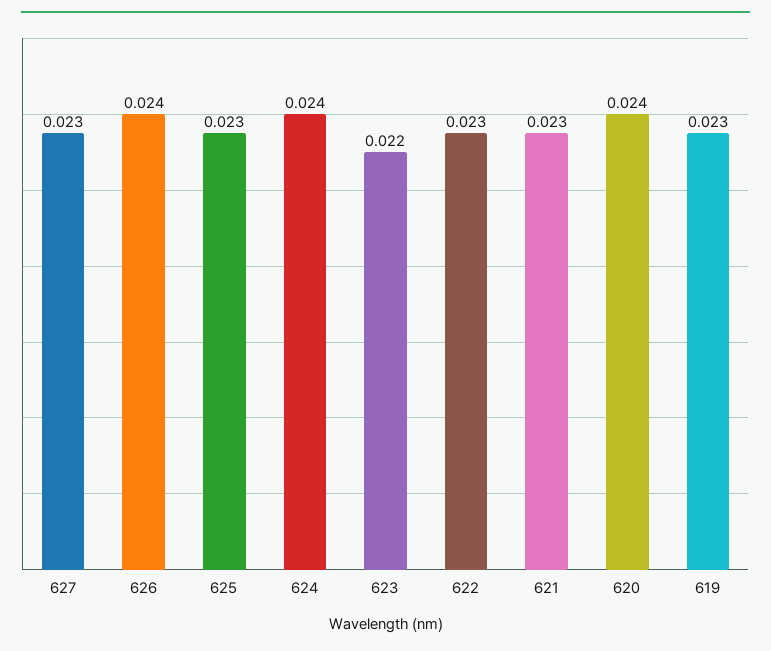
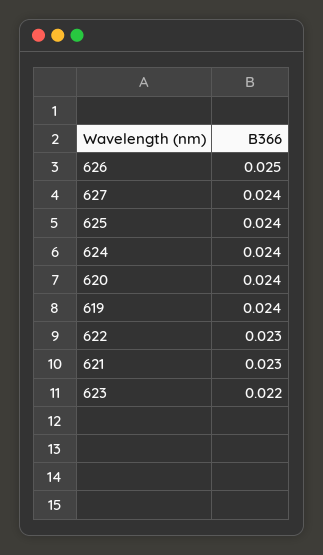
627: 0.023 -> 0.024
626: 0.024 -> 0.025
625: 0.023 -> 0.024
619: 0.023 -> 0.024

